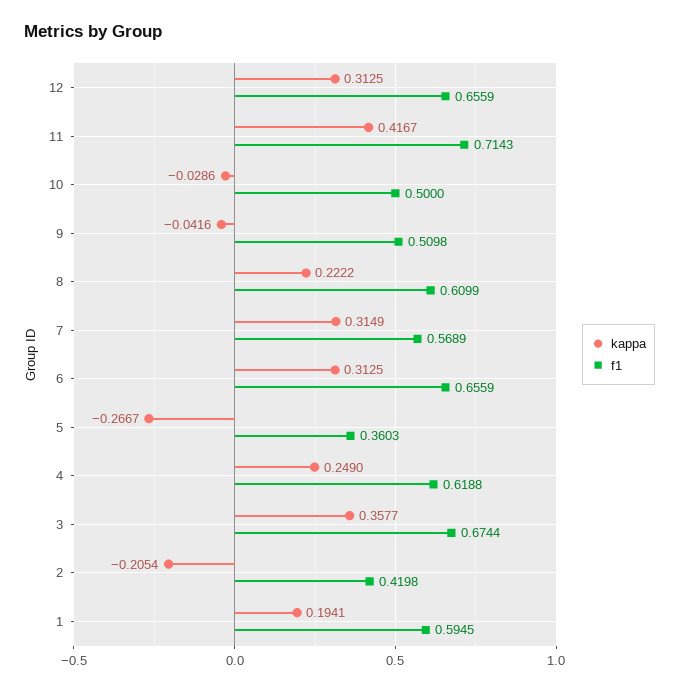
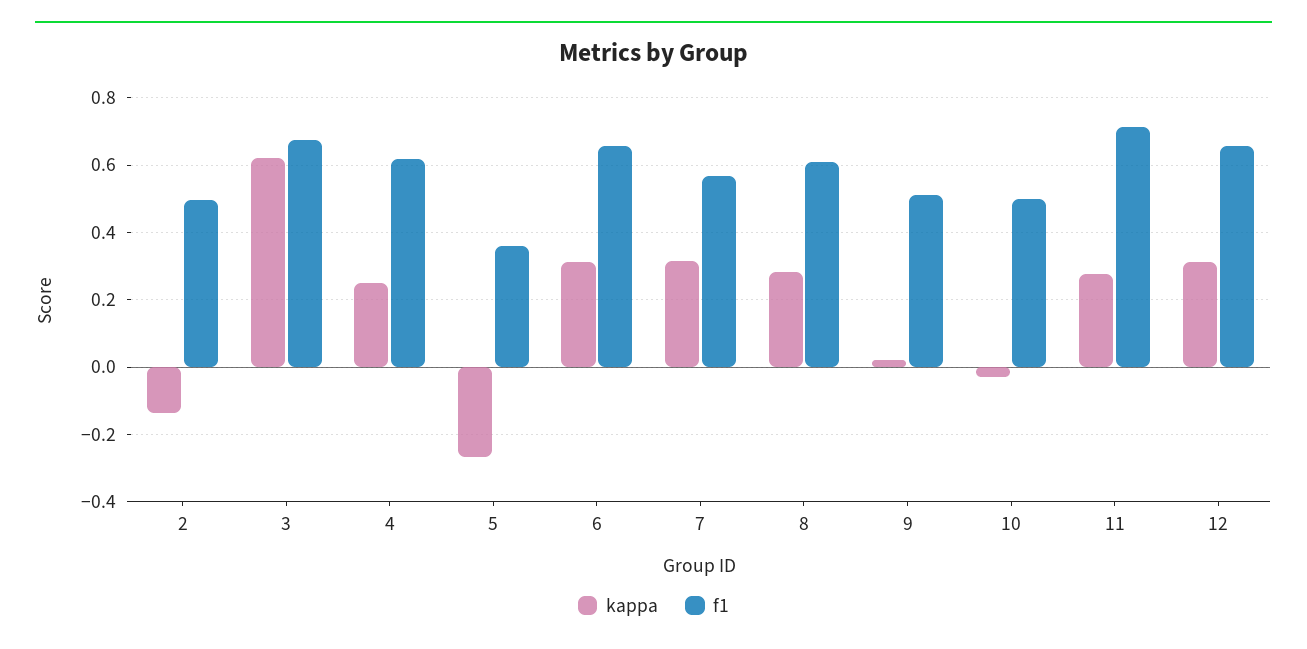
kappa, 11: 0.4167 -> 0.28
kappa, 9: -0.0416 -> 0.02
kappa, 8: 0.2222 -> 0.28
kappa, 3: 0.3577 -> 0.62
kappa, 2: -0.2054 -> -0.14
f1, 2: 0.4198 -> 0.5
kappa, 1: 0.1941 -> none
f1, 1: 0.5945 -> none

